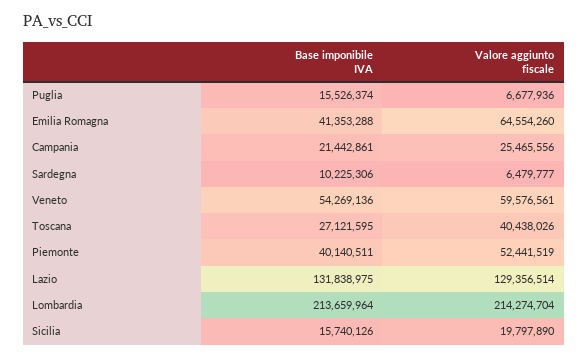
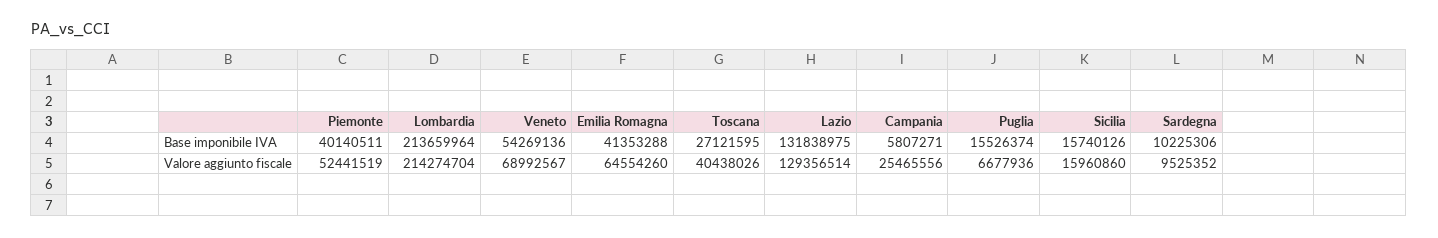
Base imponibile IVA, Campania: 21442861 -> 5807271
Valore aggiunto fiscale, Sardegna: 6479777 -> 9525352
Valore aggiunto fiscale, Veneto: 59576561 -> 68992567
Valore aggiunto fiscale, Sicilia: 19797890 -> 15960860

